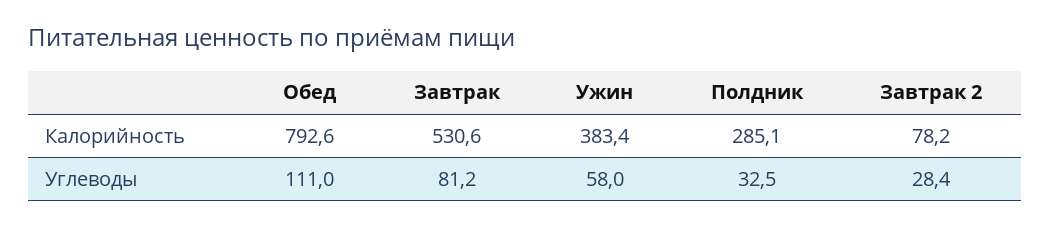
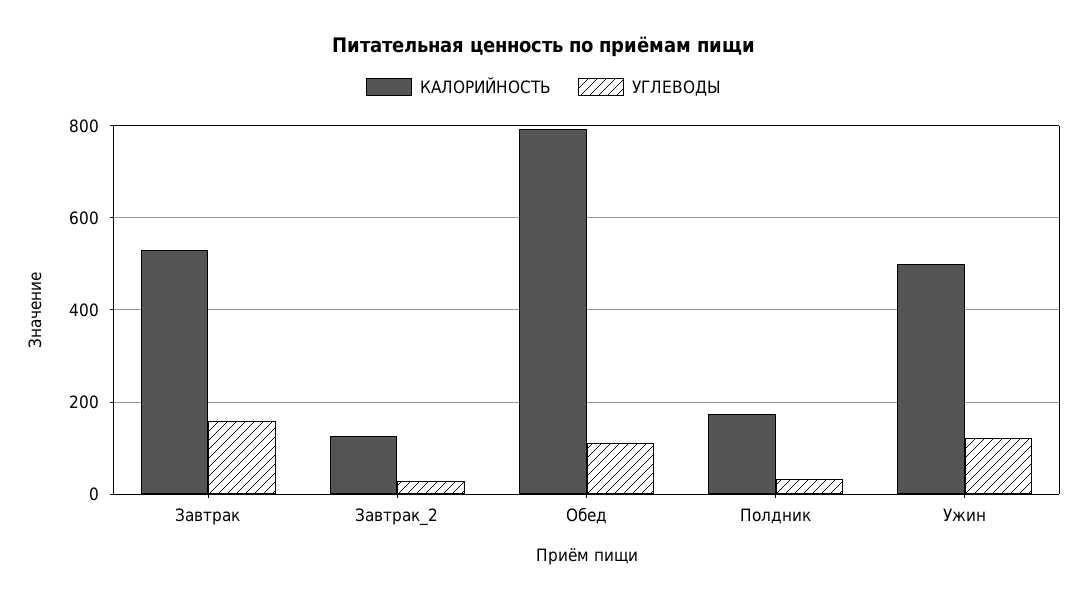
Калорийность, Ужин: 383.4 -> 500
Калорийность, Полдник: 285.1 -> 180
Калорийность, Завтрак 2: 78.2 -> 120
Углеводы, Завтрак: 81.2 -> 160
Углеводы, Ужин: 58 -> 120

